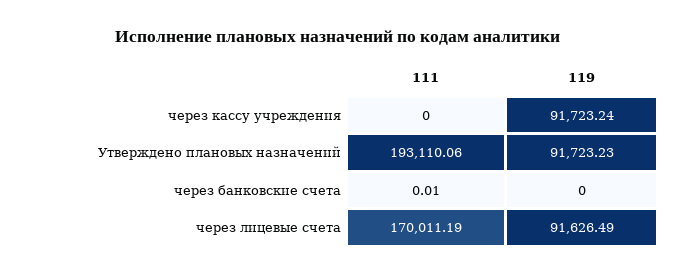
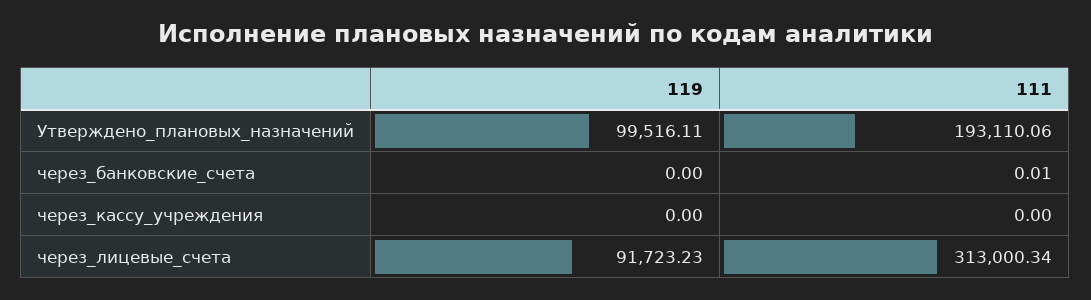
119, через кассу учреждения: 91723.24 -> 0
119, Утверждено плановых назначений: 91723.23 -> 99516.11
111, через лицевые счета: 170011.19 -> 313000.34
119, через лицевые счета: 91626.49 -> 91723.23

